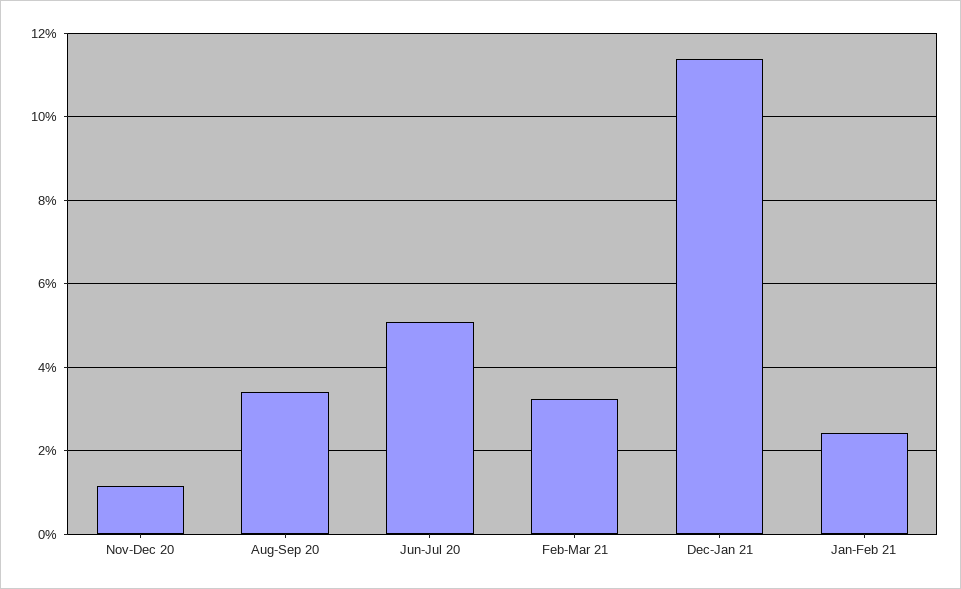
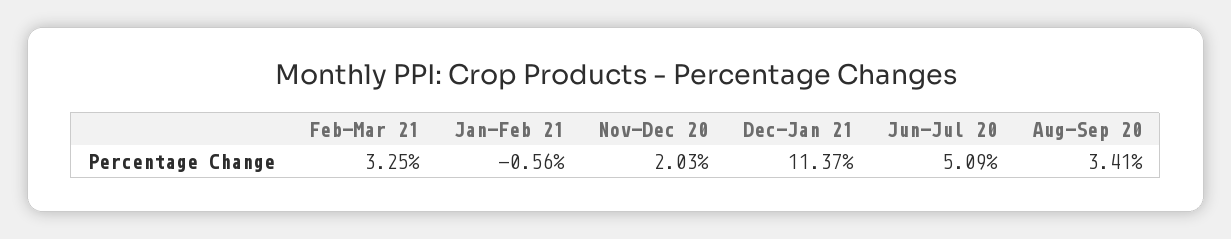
Nov-Dec 20: 1.2 -> 2.03
Jan-Feb 21: 2.4 -> -0.56

